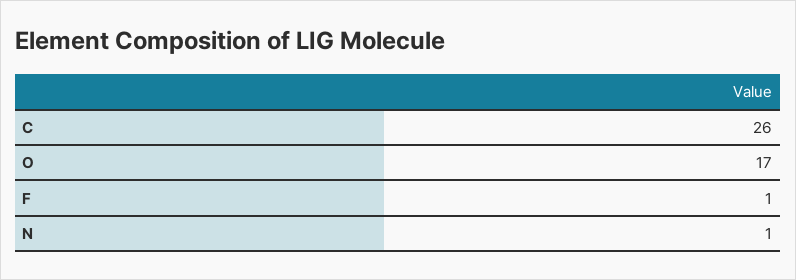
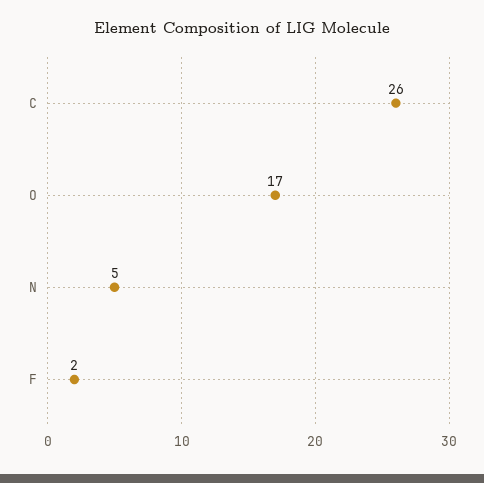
F: 1 -> 2
N: 1 -> 5

